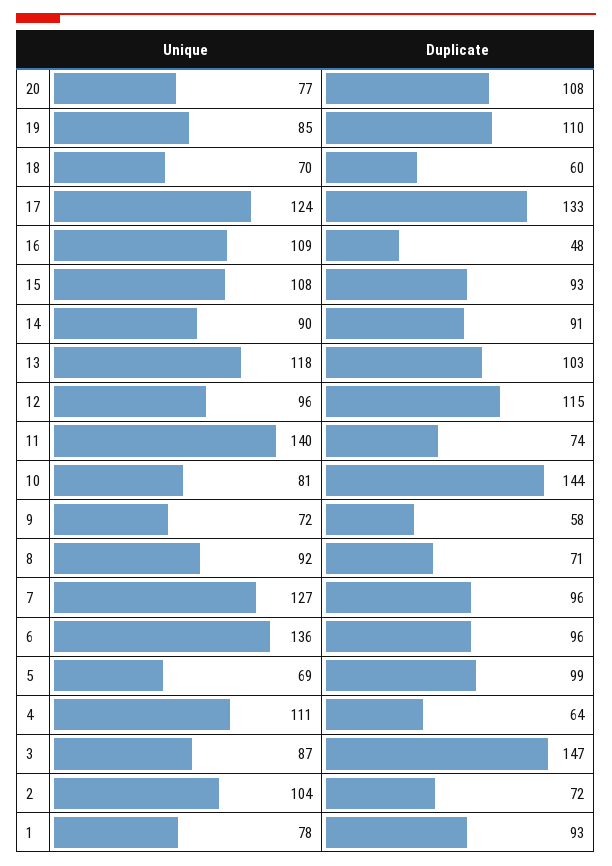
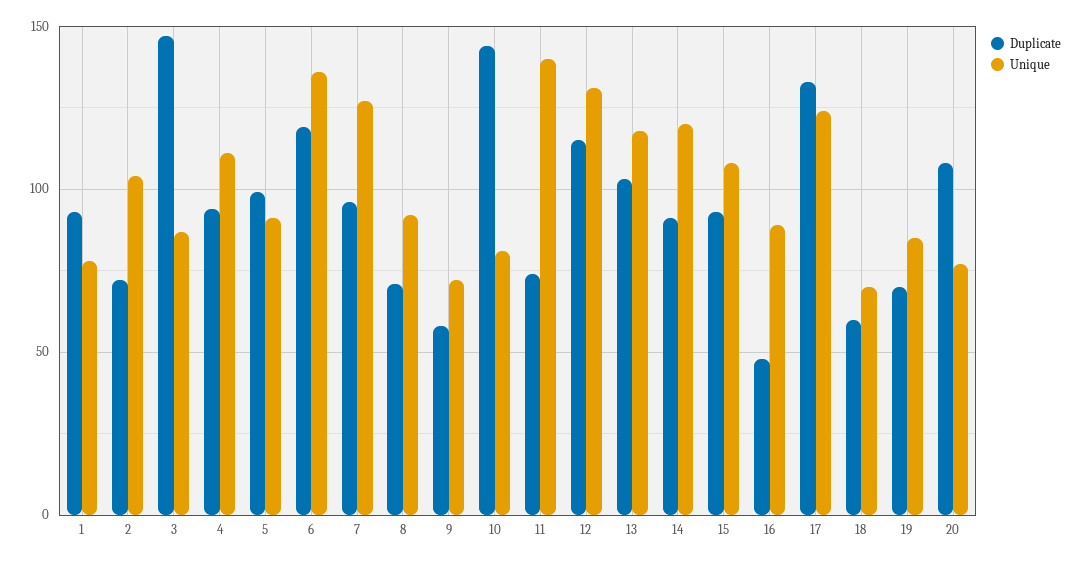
Duplicate, 19: 110 -> 70
Unique, 16: 109 -> 90
Unique, 14: 90 -> 120
Unique, 12: 96 -> 130
Duplicate, 6: 96 -> 120
Unique, 5: 69 -> 90
Duplicate, 4: 64 -> 95

